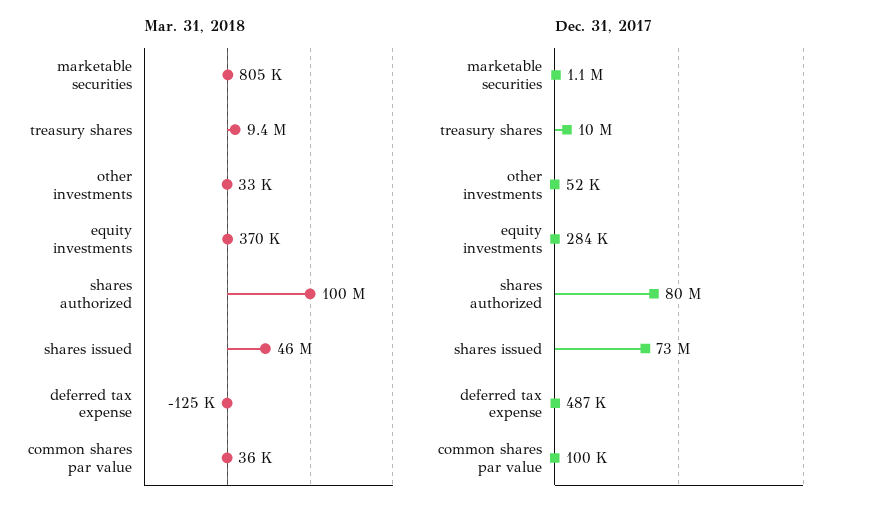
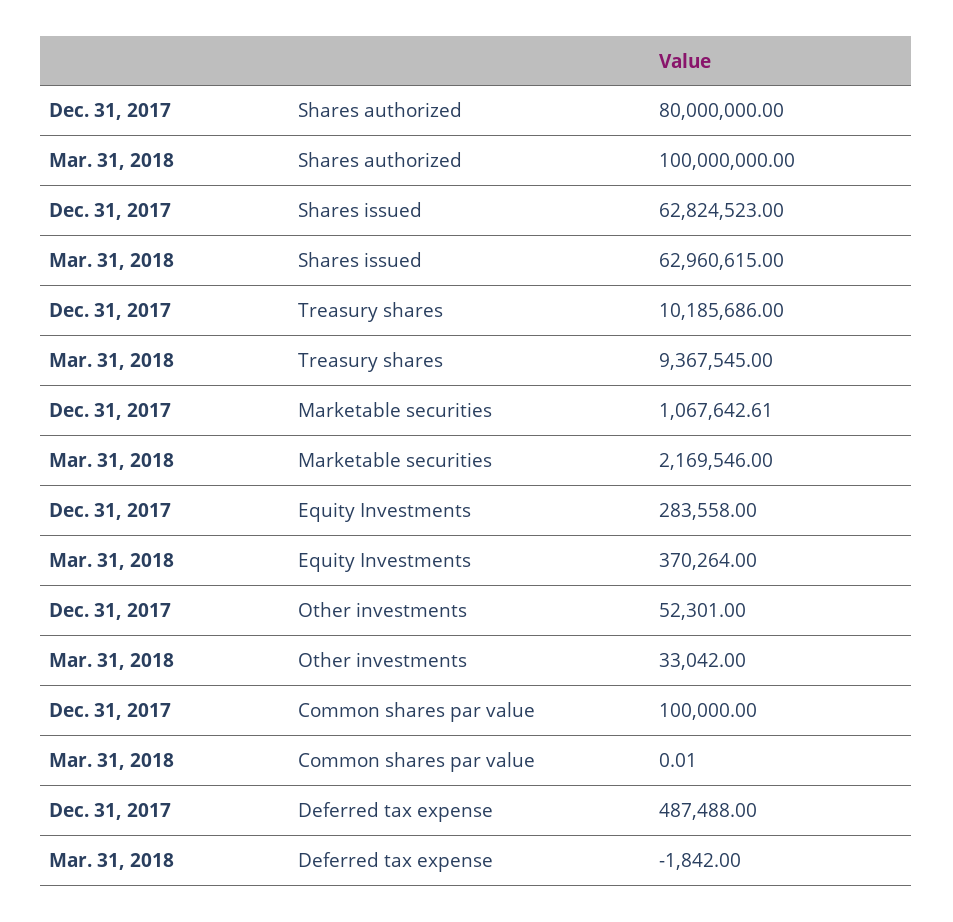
Mar. 31, 2018, marketable securities: 805000 -> 2169546
Mar. 31, 2018, shares issued: 46000000 -> 62960615
Mar. 31, 2018, deferred tax expense: -125000 -> -1842
Mar. 31, 2018, common shares par value: 36000 -> 0.01
Dec. 31, 2017, shares issued: 73000000 -> 62824523

